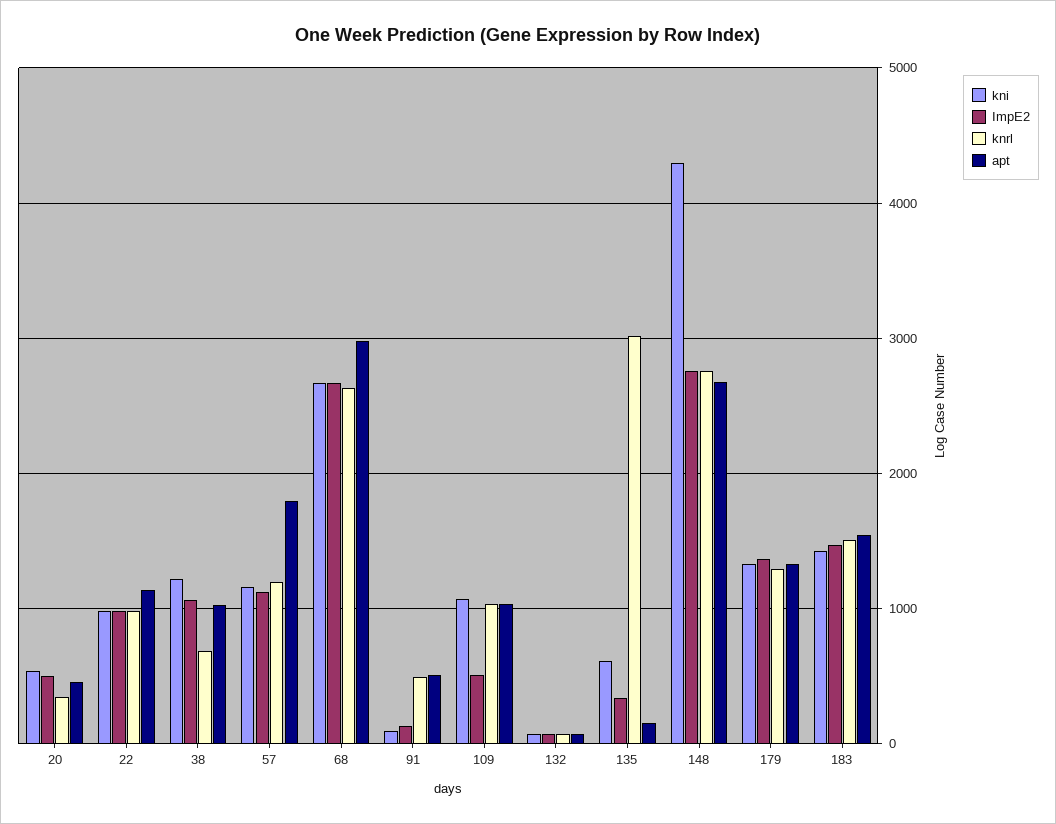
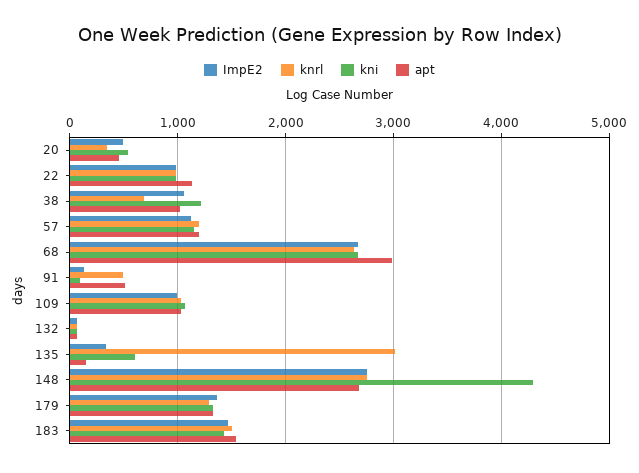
apt, 57: 1800 -> 1200
ImpE2, 109: 500 -> 1000

